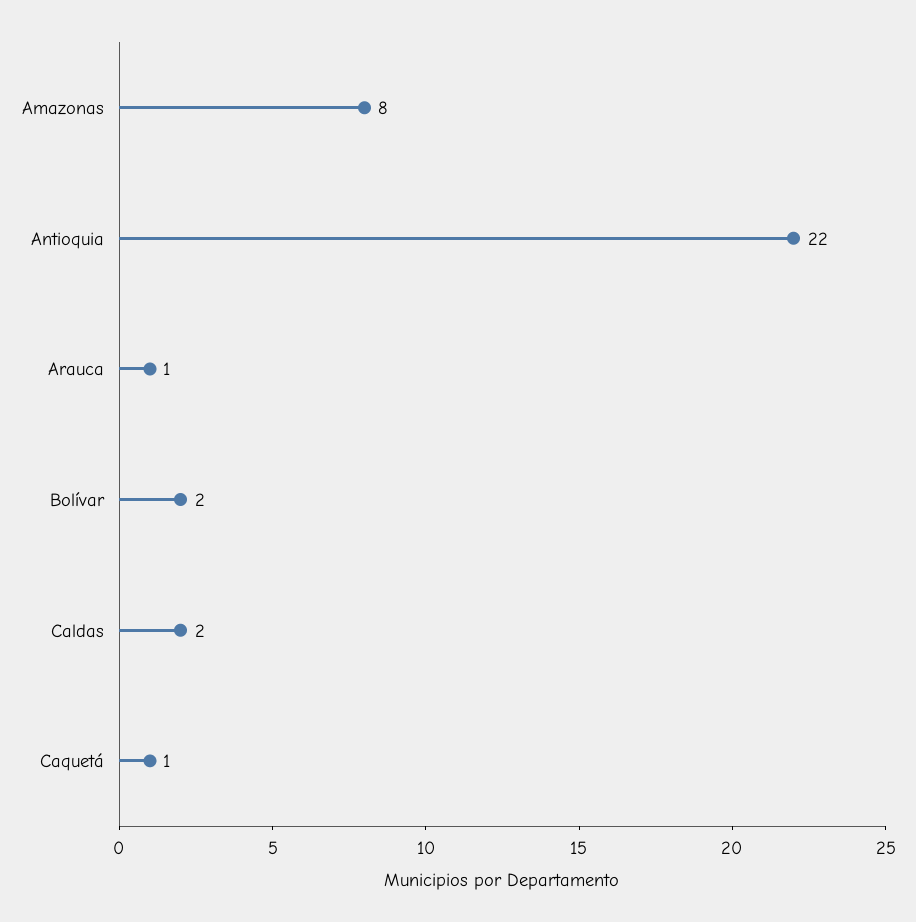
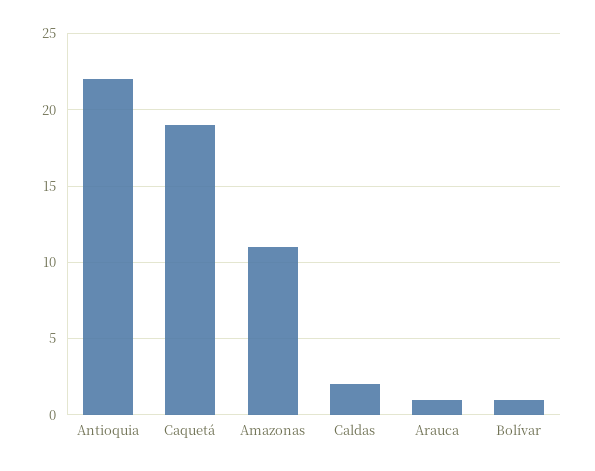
Amazonas: 8 -> 11
Bolívar: 2 -> 1
Caquetá: 1 -> 19

